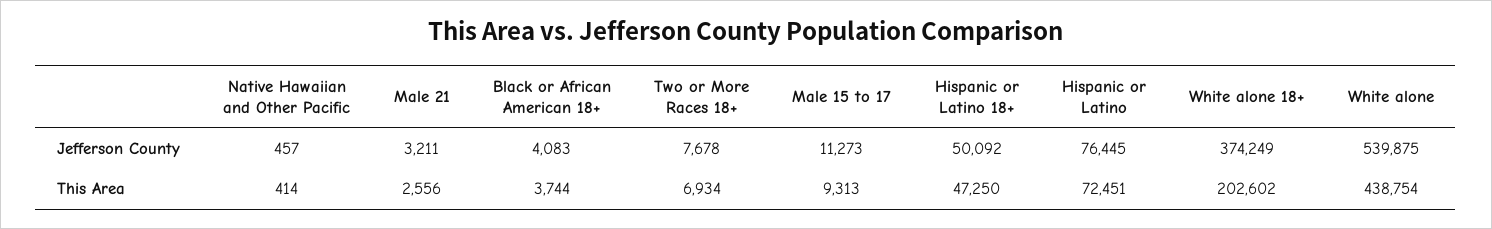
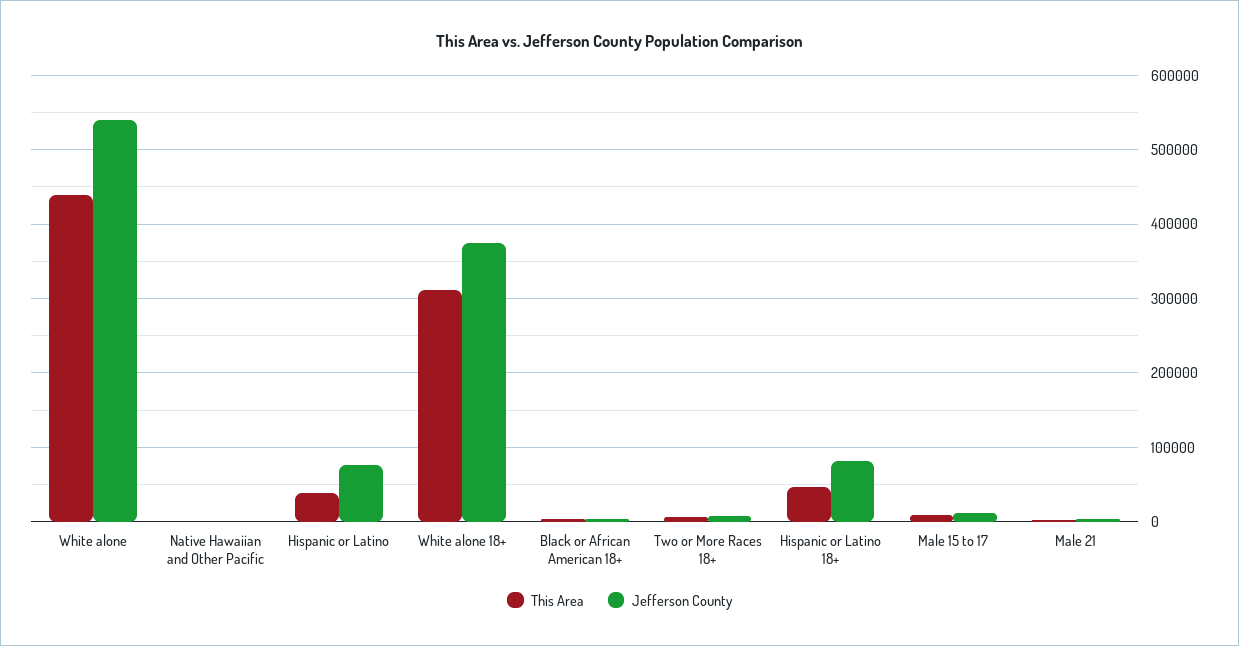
Jefferson County, Hispanic or Latino 18+: 50092 -> 80000
This Area, Hispanic or Latino: 72451 -> 40000
This Area, White alone 18+: 202602 -> 310000

